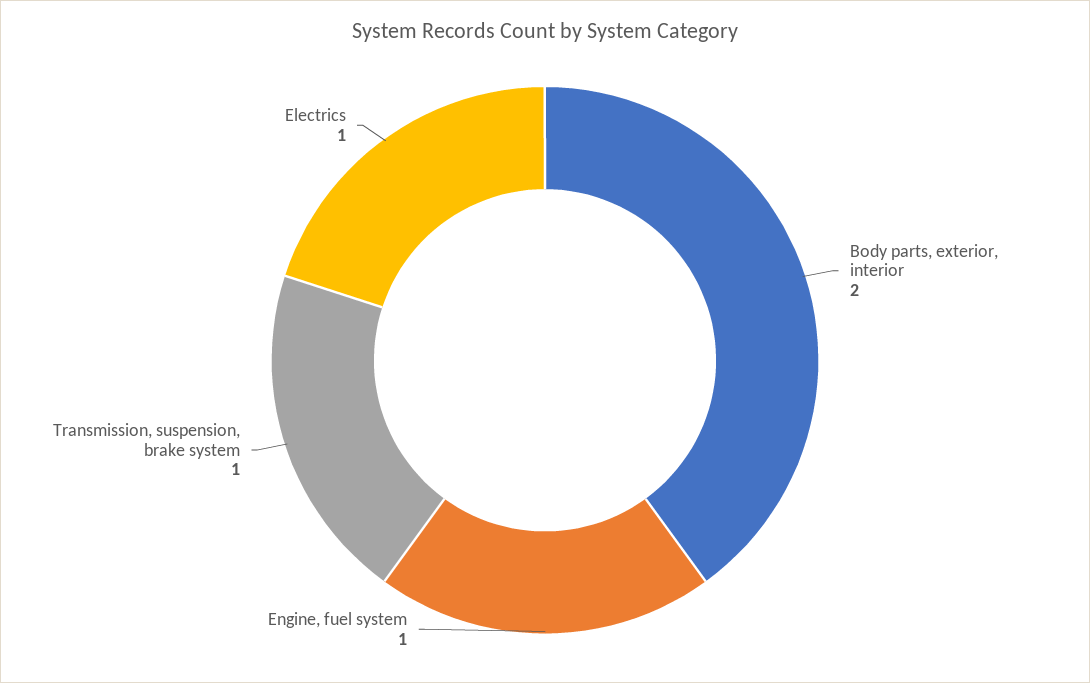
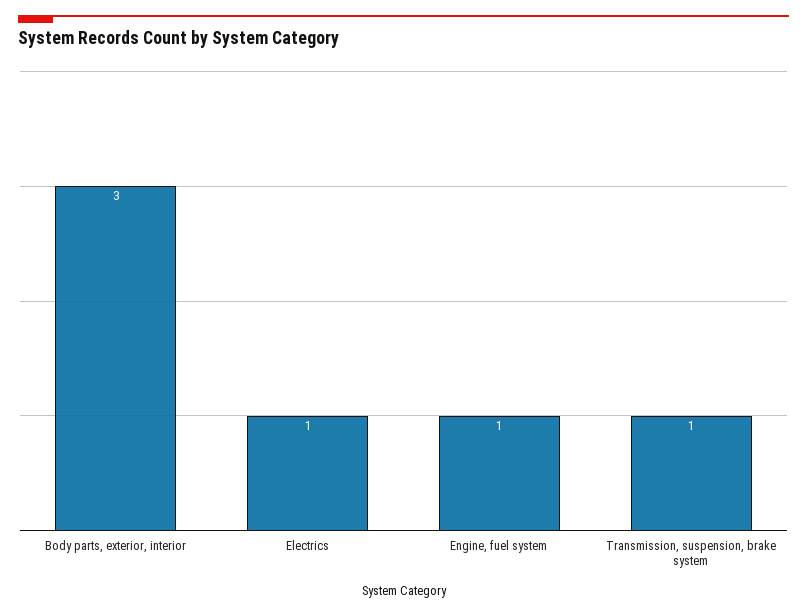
Body parts, exterior, interior: 2 -> 3

